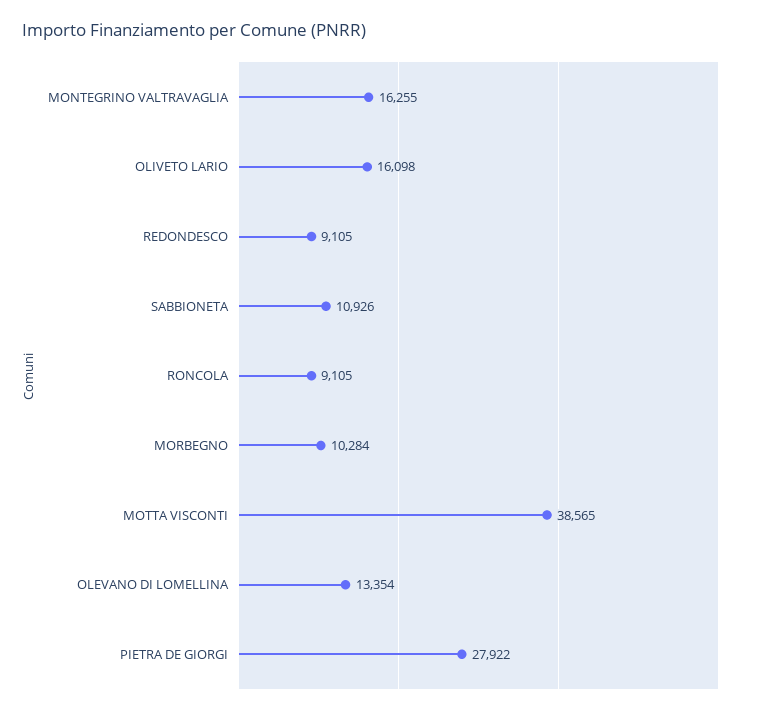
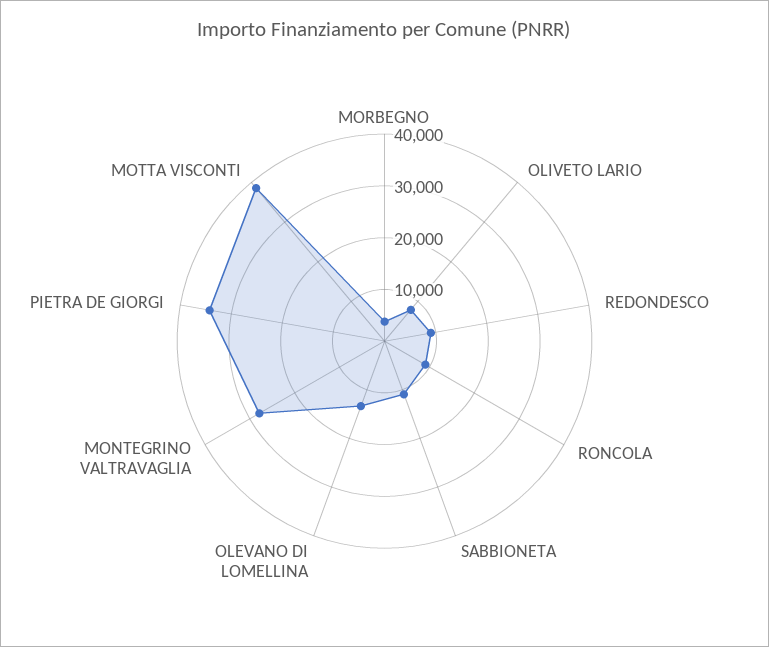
MONTEGRINO VALTRAVAGLIA: 16255 -> 28000
OLIVETO LARIO: 16098 -> 8000
MORBEGNO: 10284 -> 4000
PIETRA DE GIORGI: 27922 -> 34000

